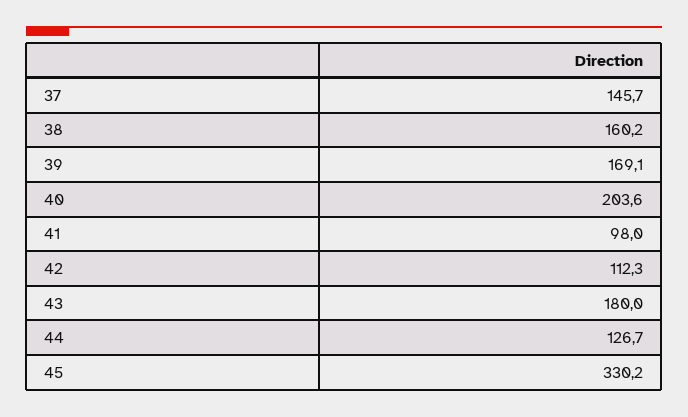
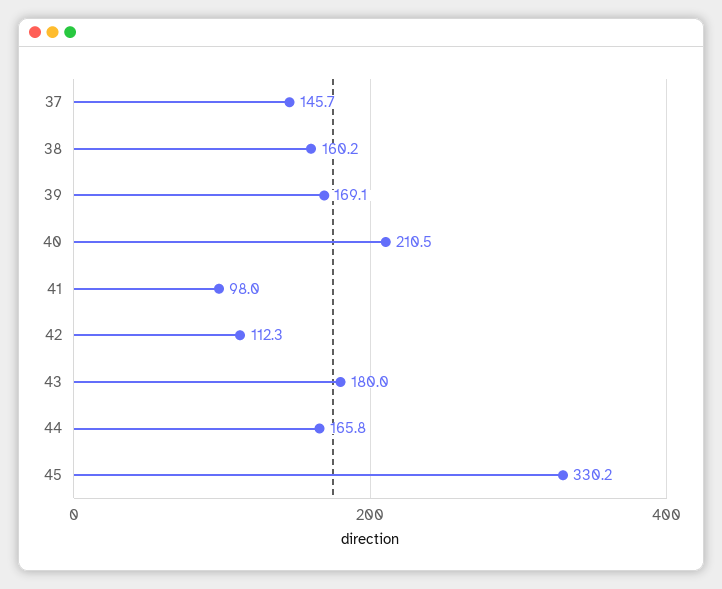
40: 203.6 -> 210.5
44: 126.7 -> 165.8

